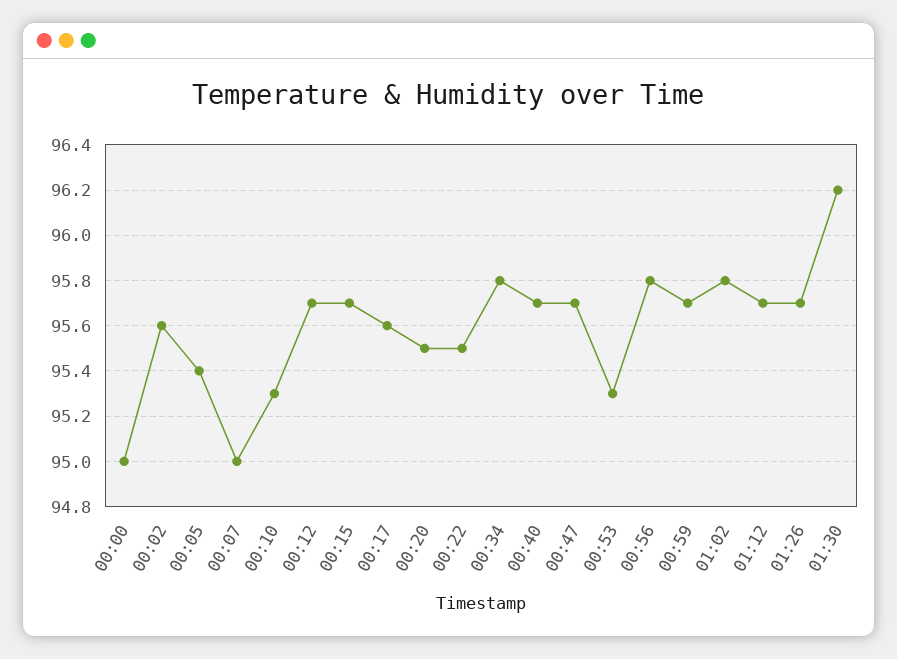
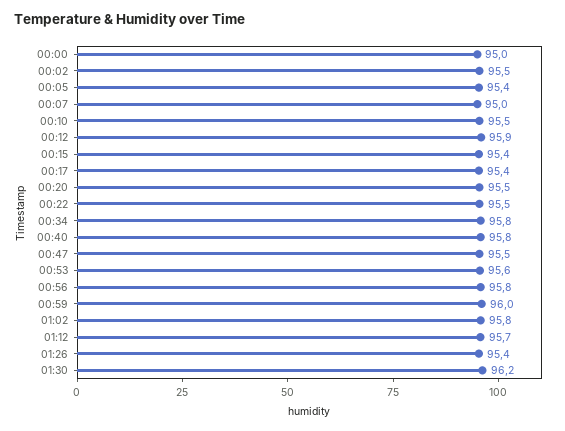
00:02: 95.6 -> 95.5
00:10: 95.3 -> 95.5
00:12: 95.7 -> 95.9
00:15: 95.7 -> 95.4
00:17: 95.6 -> 95.4
00:40: 95.7 -> 95.8
00:47: 95.7 -> 95.5
00:53: 95.3 -> 95.6
00:59: 95.7 -> 96
01:26: 95.7 -> 95.4

